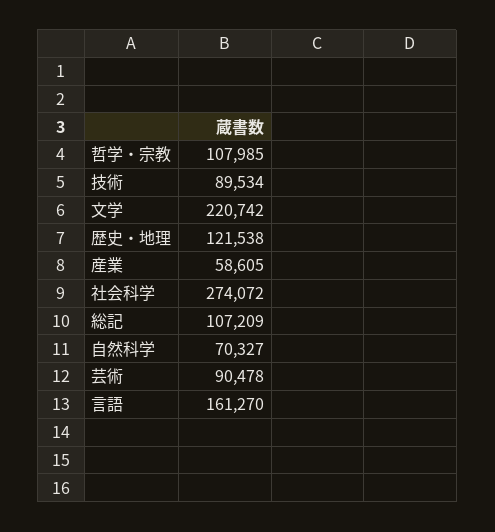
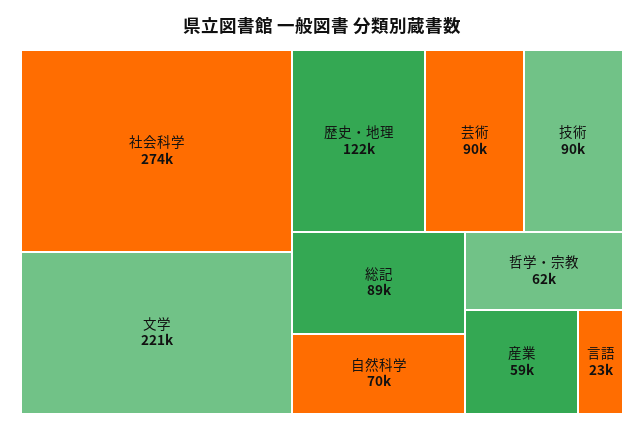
哲学・宗教: 107985 -> 62000
総記: 107209 -> 89000
言語: 161270 -> 23000

